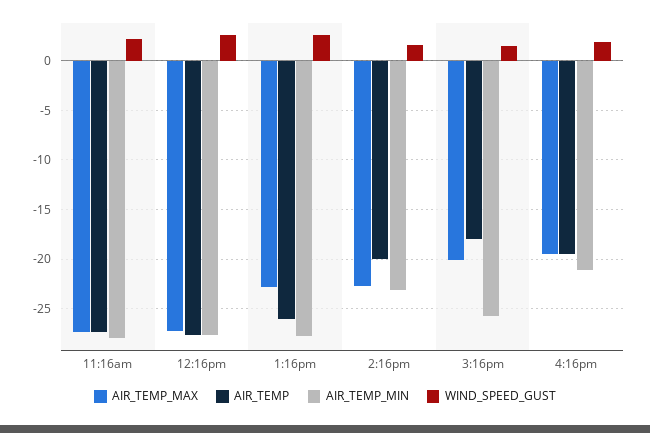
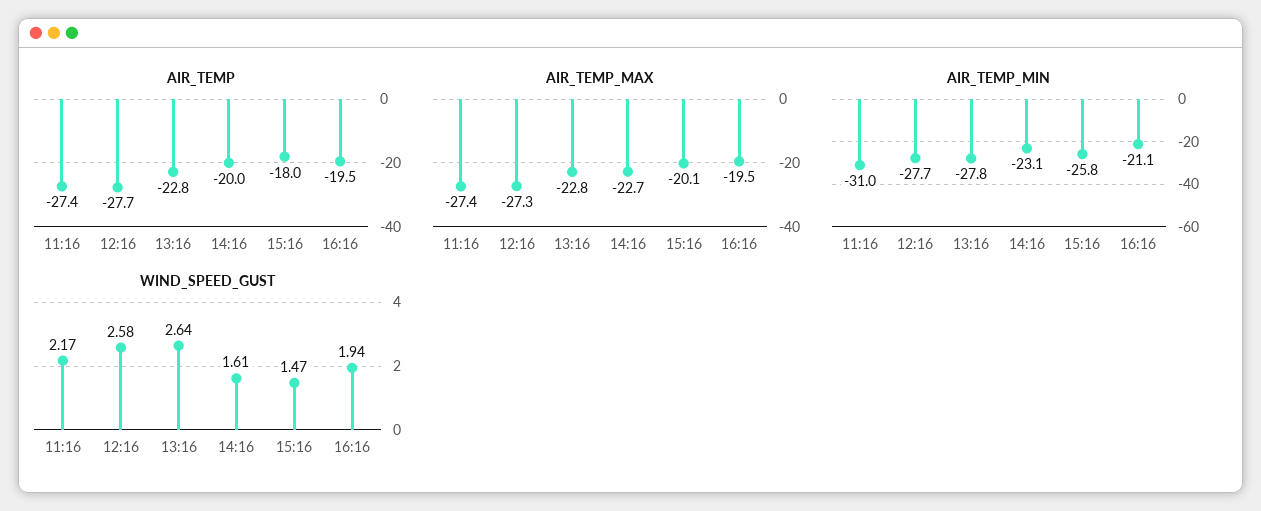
AIR_TEMP_MIN, 11:16am: -28 -> -31
AIR_TEMP, 1:16pm: -26 -> -22.8

